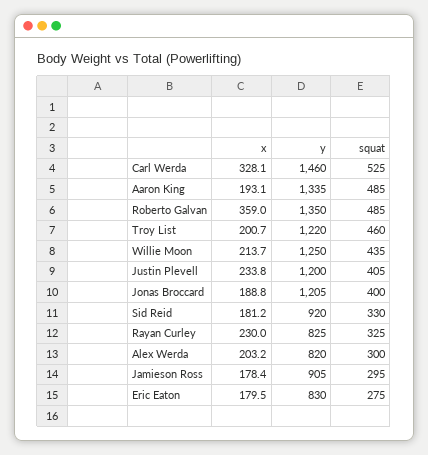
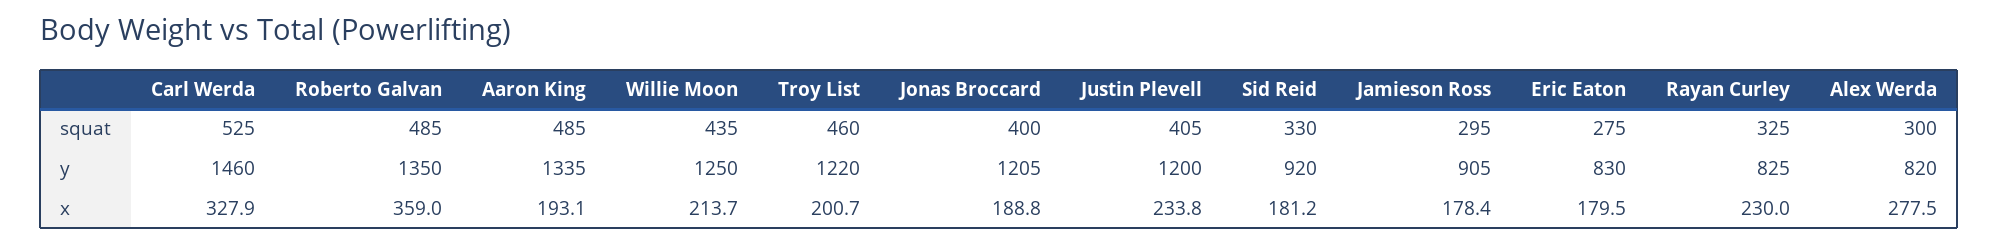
x, Carl Werda: 328.1 -> 327.9
x, Alex Werda: 203.2 -> 277.5

